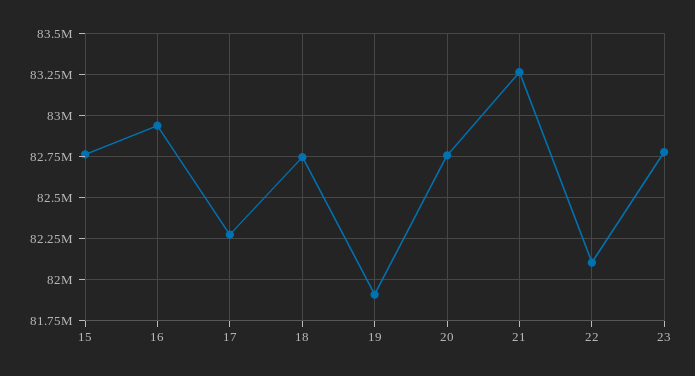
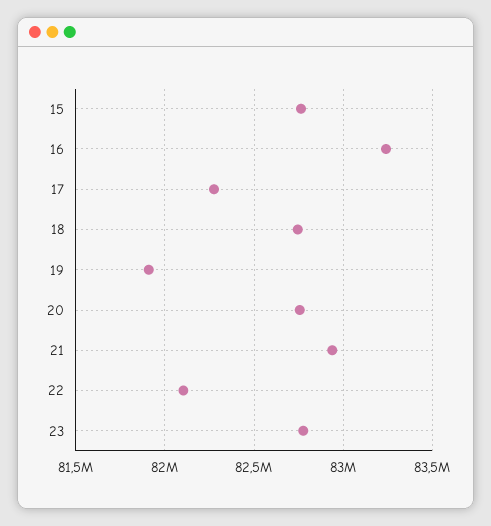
16: 82950000 -> 83250000
21: 83250000 -> 82950000

